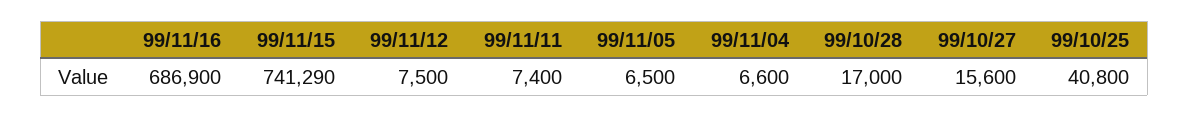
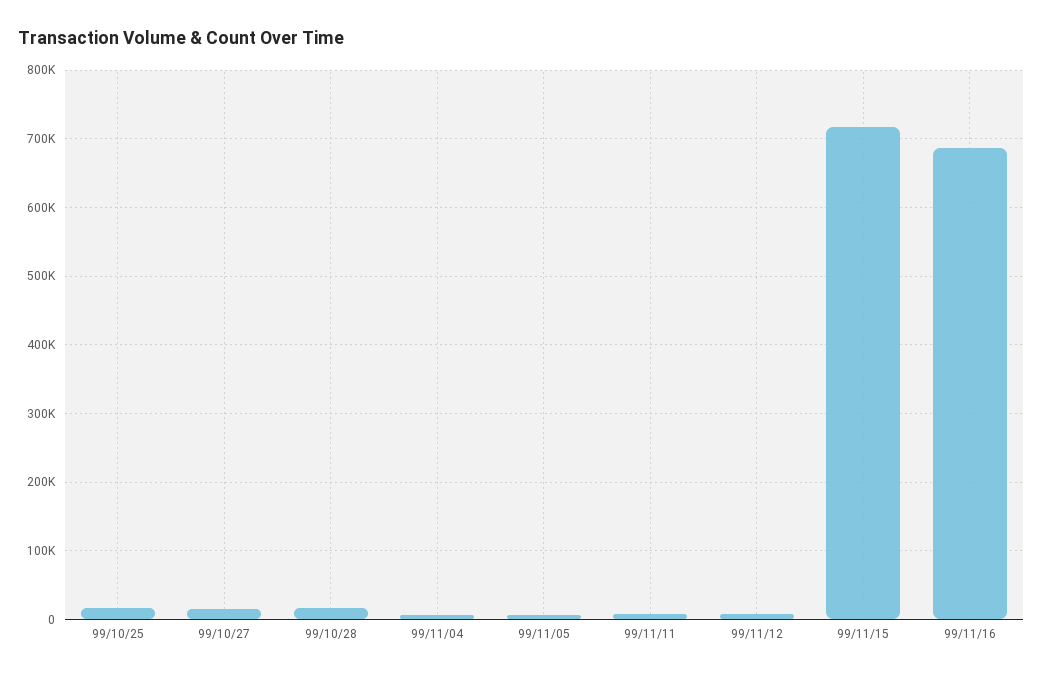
99/11/15: 741290 -> 720000
99/10/25: 40800 -> 20000

